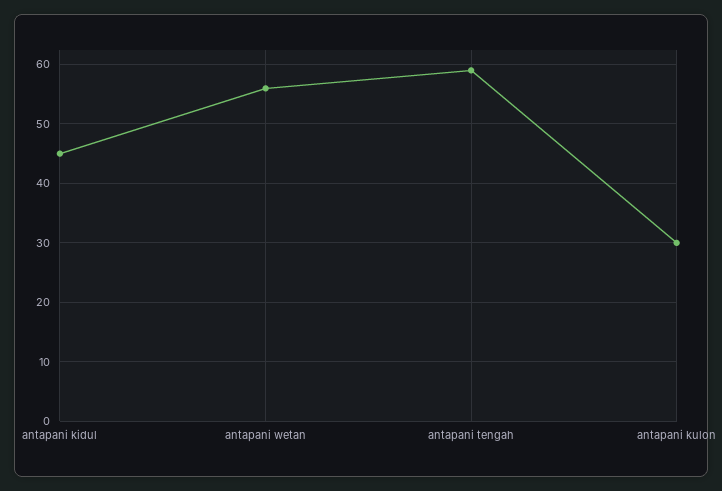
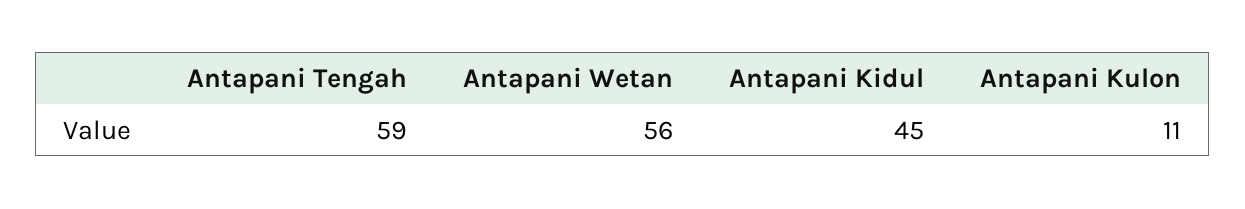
antapani kulon: 30 -> 11

